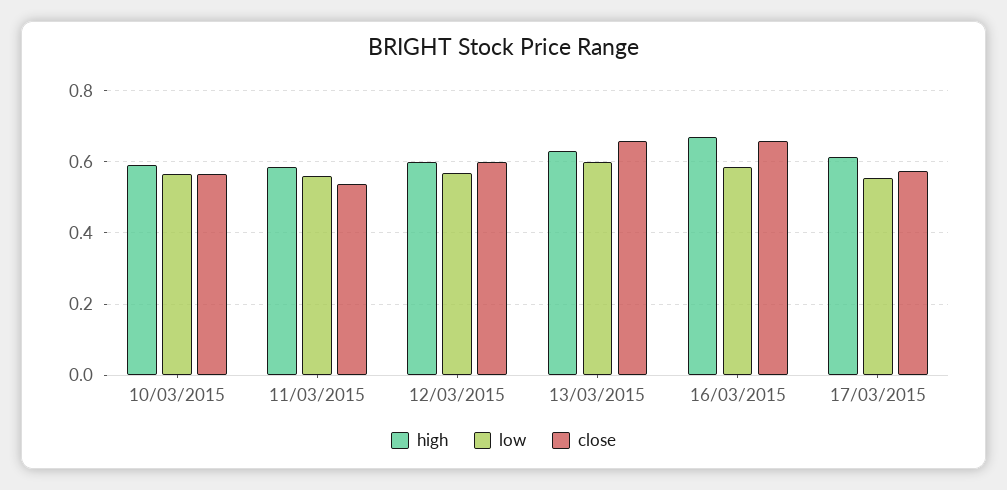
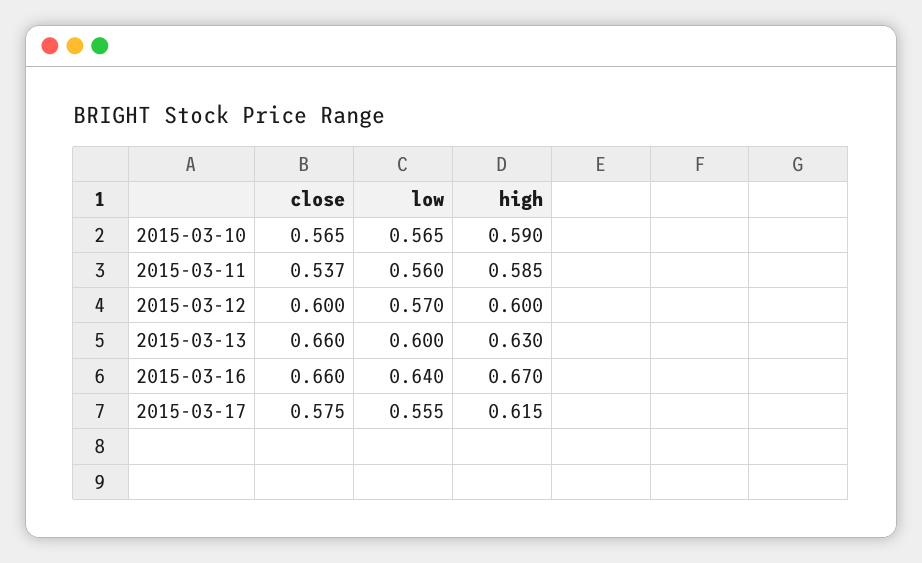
low, 16/03/2015: 0.58 -> 0.64

